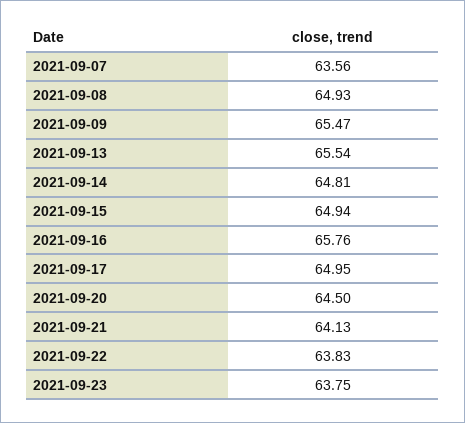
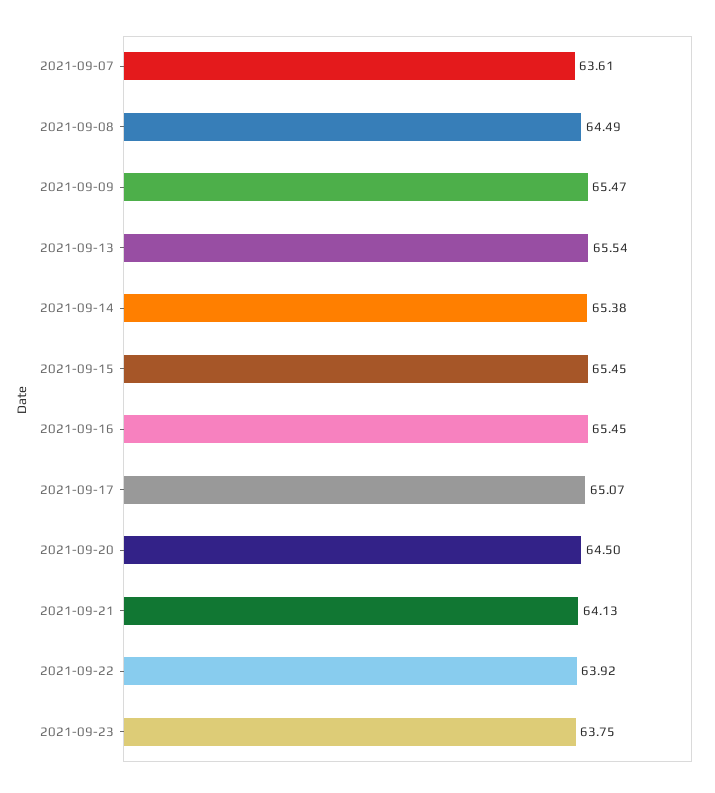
2021-09-07: 63.56 -> 63.61
2021-09-08: 64.93 -> 64.49
2021-09-14: 64.81 -> 65.38
2021-09-15: 64.94 -> 65.45
2021-09-16: 65.76 -> 65.45
2021-09-17: 64.95 -> 65.07
2021-09-22: 63.83 -> 63.92

